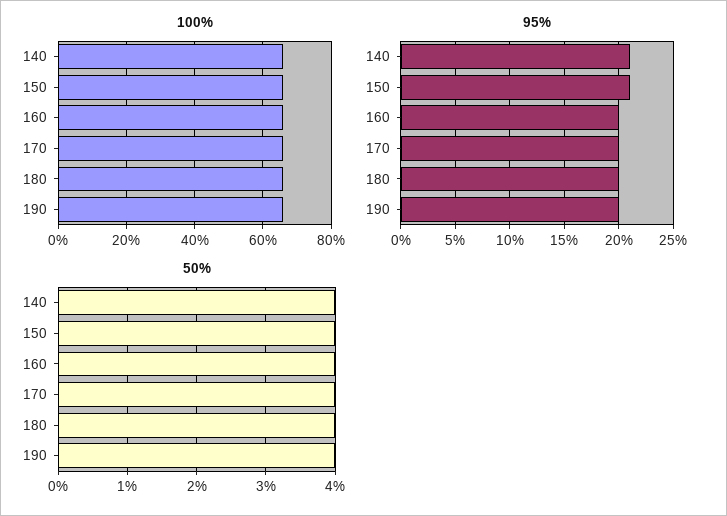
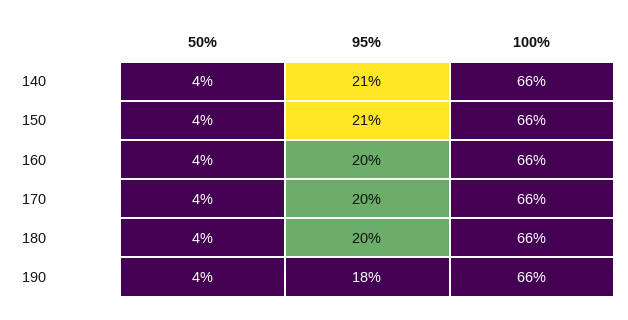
95%, 190: 20 -> 18

